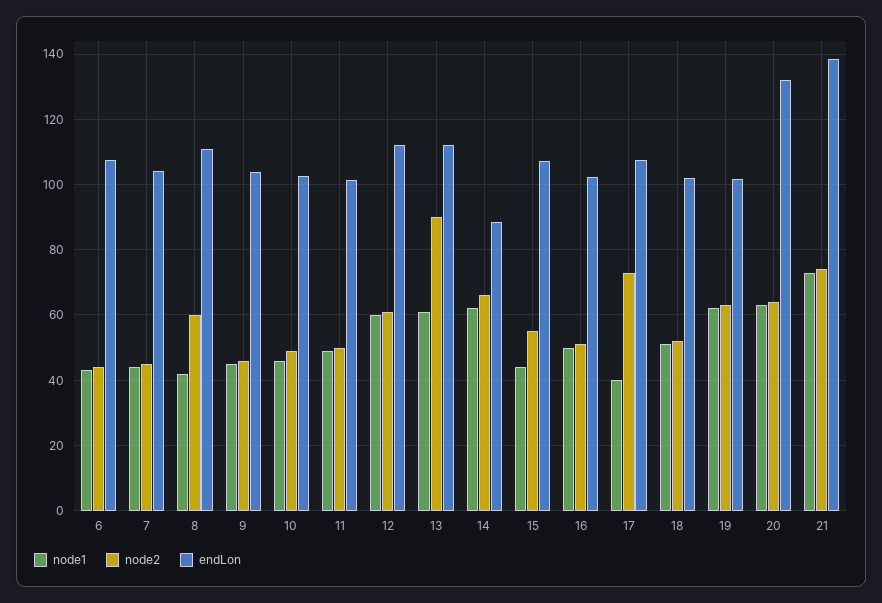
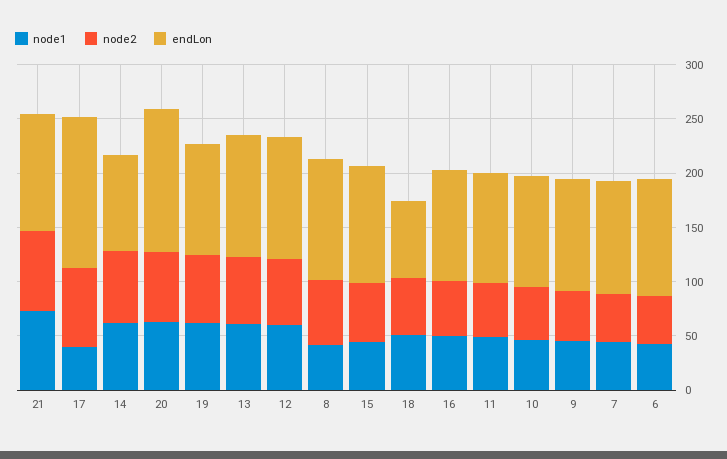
node2, 13: 90 -> 60
endLon, 17: 108 -> 140
endLon, 18: 102 -> 70
endLon, 21: 138 -> 110

